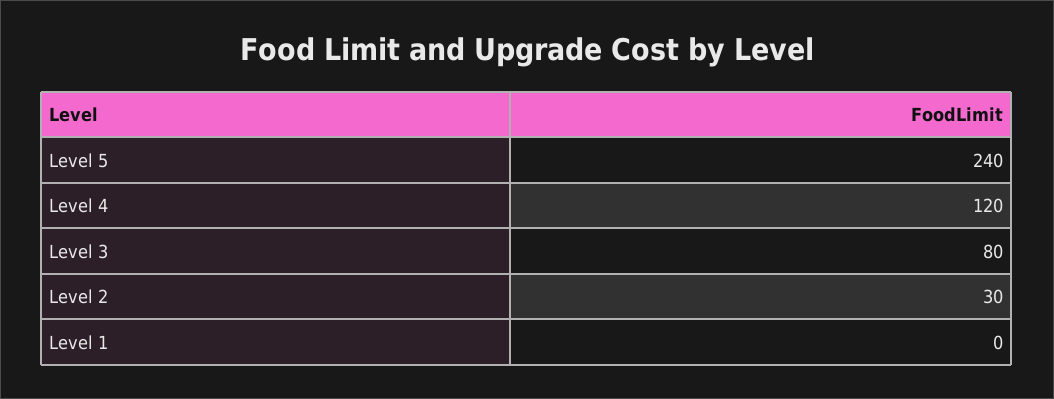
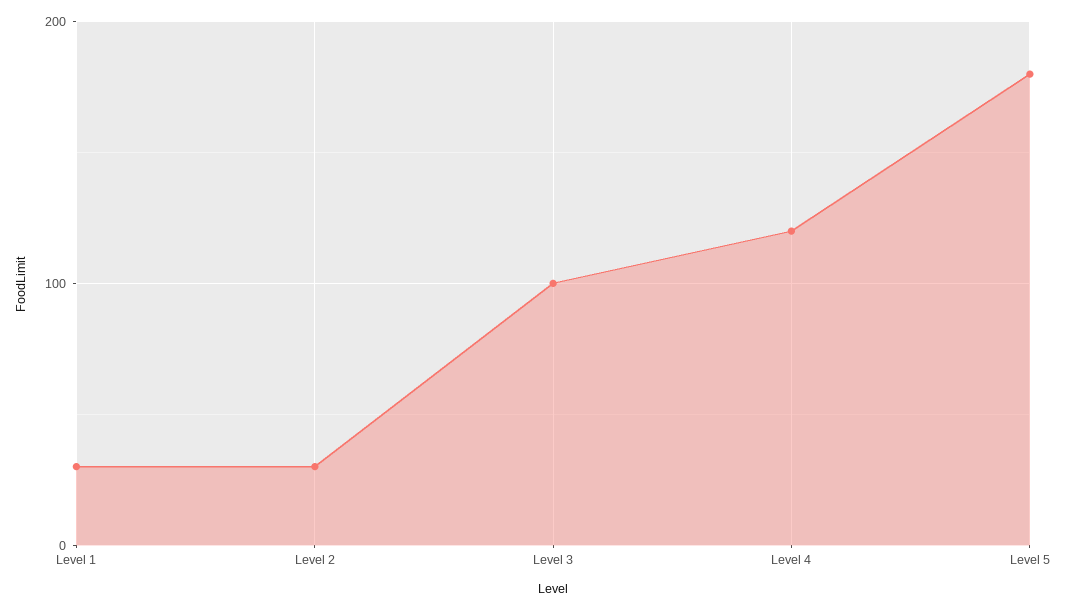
Level 5: 240 -> 180
Level 3: 80 -> 100
Level 1: 0 -> 30

